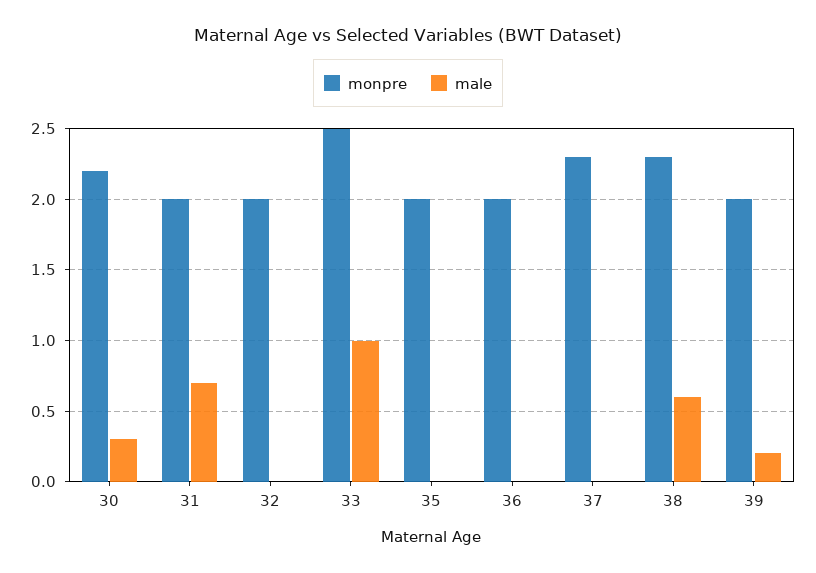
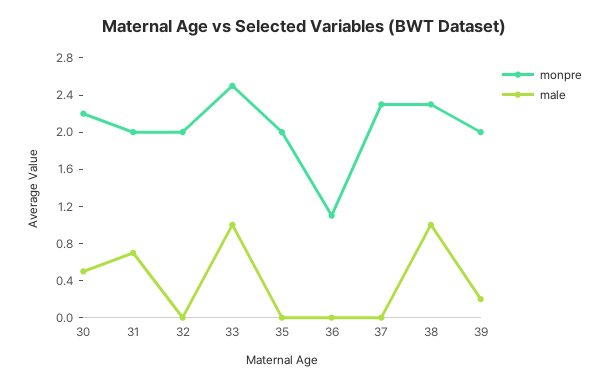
male, 30: 0.3 -> 0.5
monpre, 36: 2 -> 1.1
male, 38: 0.6 -> 1

